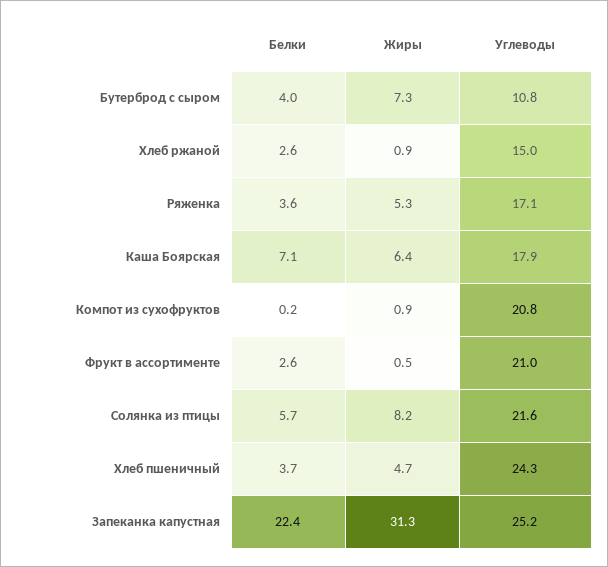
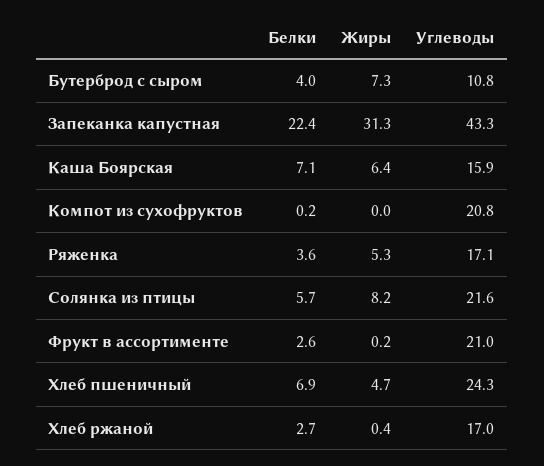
Белки, Хлеб ржаной: 2.6 -> 2.7
Жиры, Хлеб ржаной: 0.9 -> 0.4
Углеводы, Хлеб ржаной: 15 -> 17
Углеводы, Каша Боярская: 17.9 -> 15.9
Жиры, Компот из сухофруктов: 0.9 -> 0
Жиры, Фрукт в ассортименте: 0.5 -> 0.2
Белки, Хлеб пшеничный: 3.7 -> 6.9
Углеводы, Запеканка капустная: 25.2 -> 43.3

